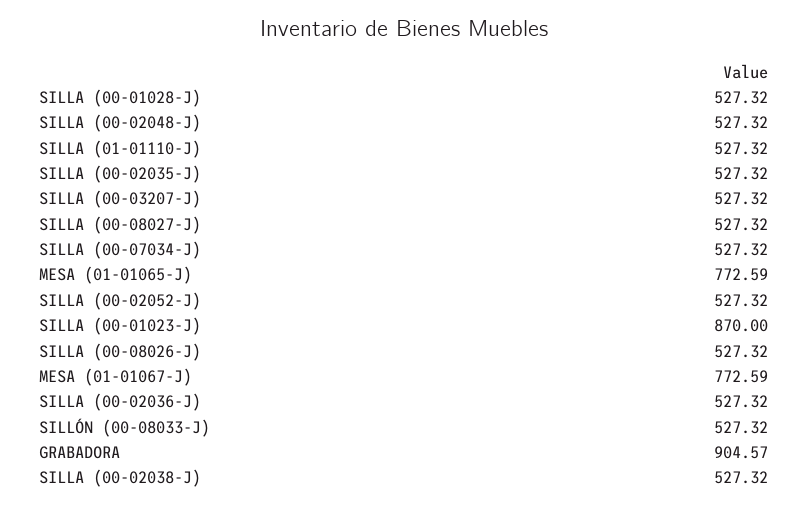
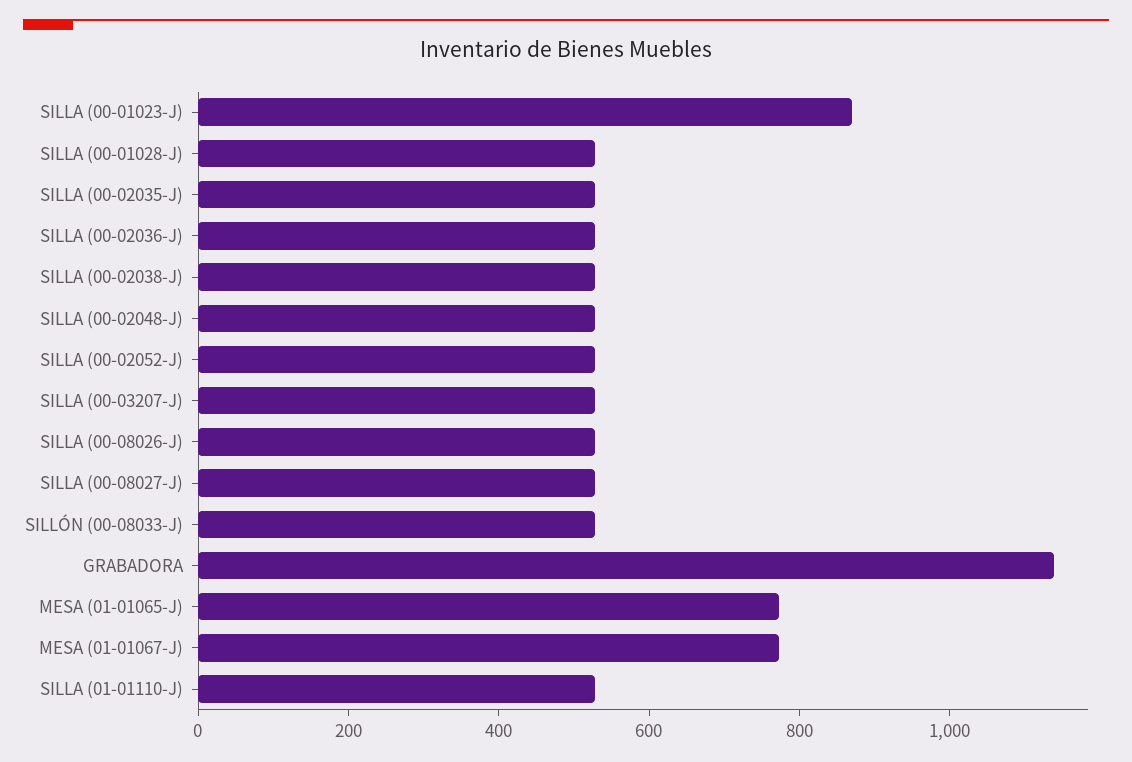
SILLA (00-07034-J): 527.32 -> none
GRABADORA: 904.57 -> 1150

